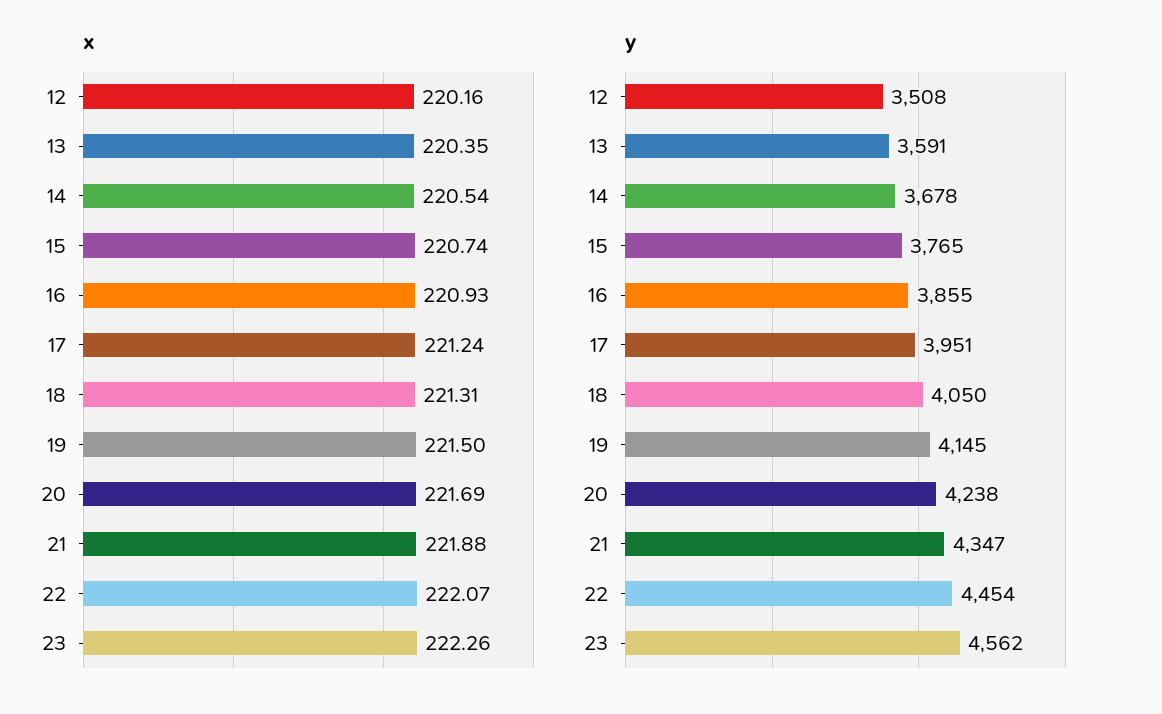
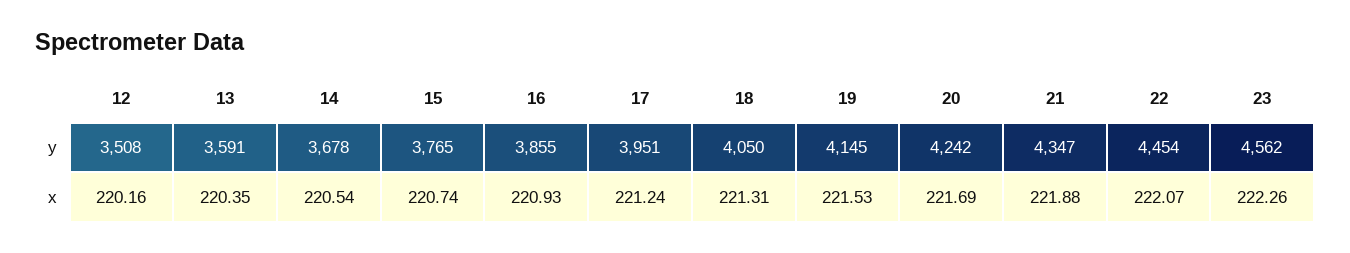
x, 19: 221.5 -> 221.53
y, 20: 4238 -> 4242

